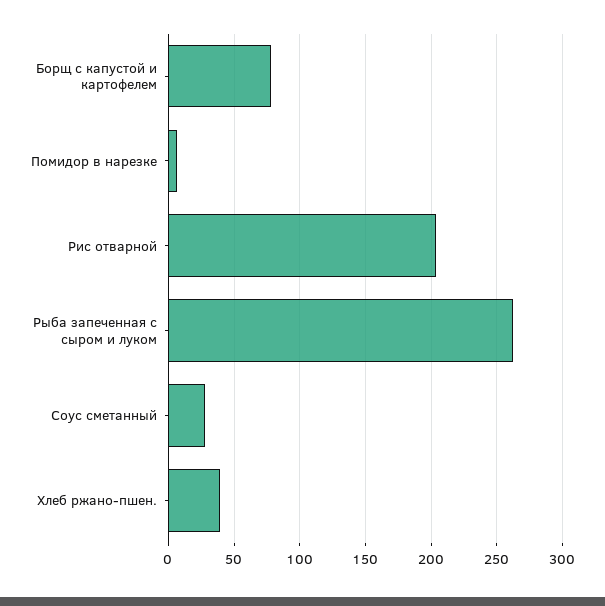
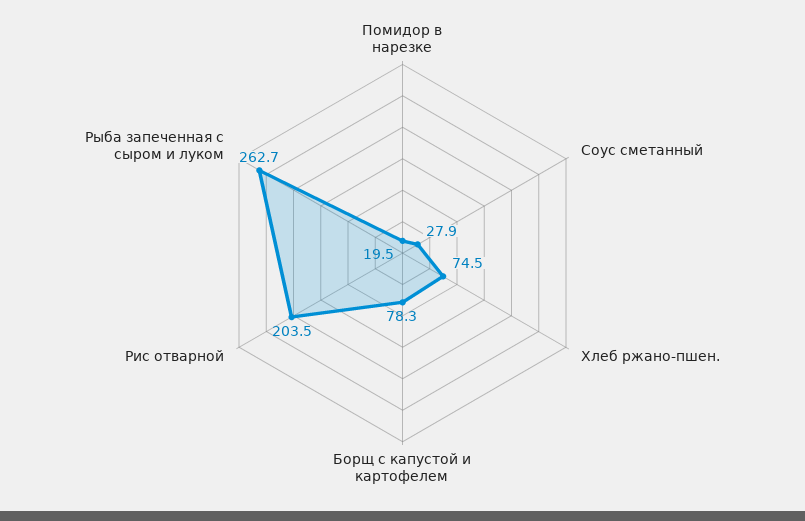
Помидор в нарезке: 5 -> 19.5
Хлеб ржано-пшен.: 40 -> 74.5

